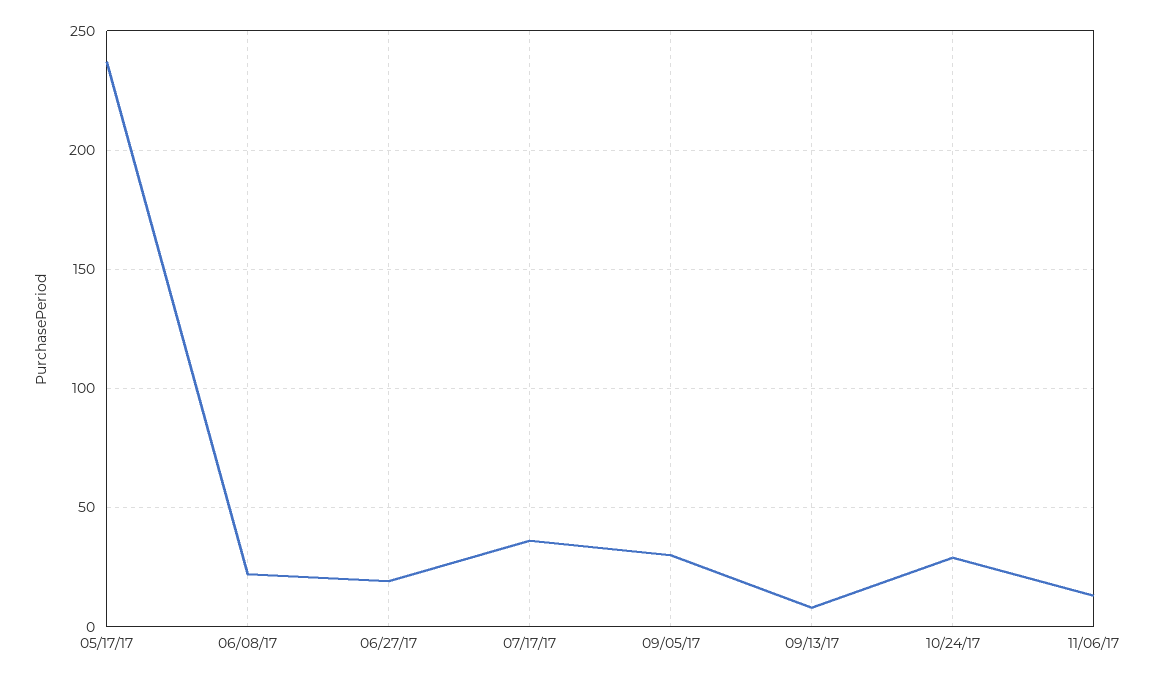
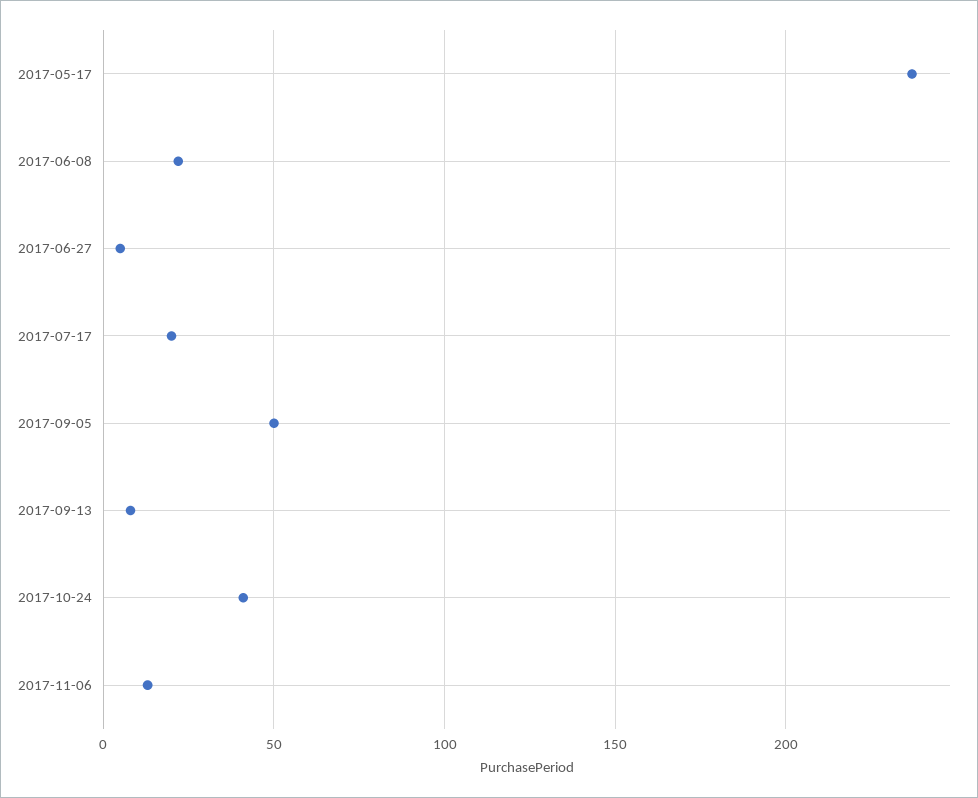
06/27/17: 20 -> 5
07/17/17: 35 -> 20
09/05/17: 30 -> 50
10/24/17: 30 -> 40

